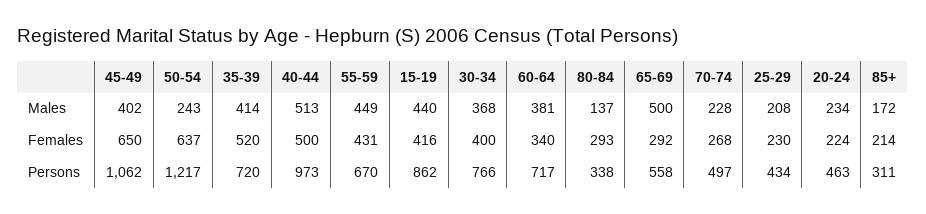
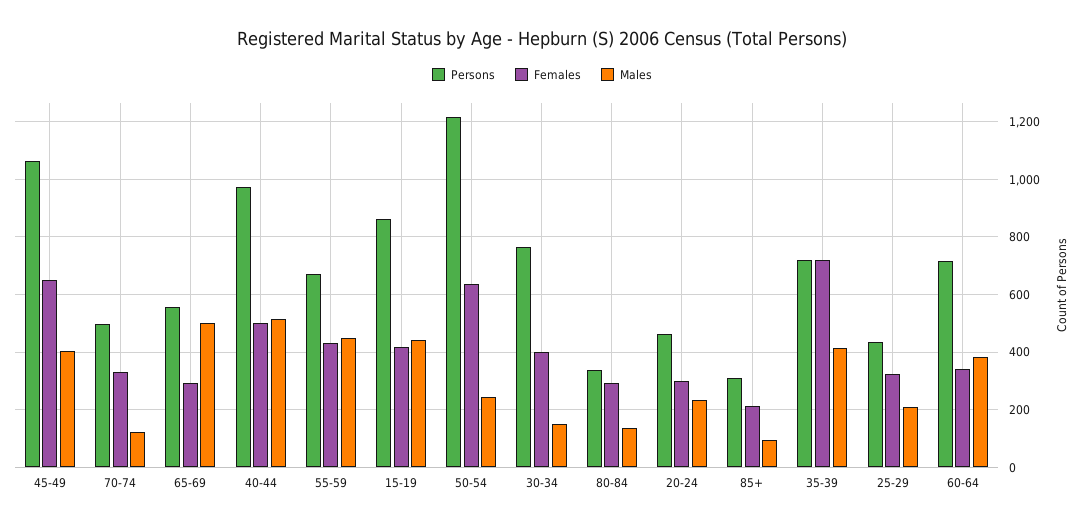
Males, 30-34: 368 -> 150
Males, 70-74: 228 -> 125
Males, 85+: 172 -> 100
Females, 35-39: 520 -> 725
Females, 70-74: 268 -> 325
Females, 25-29: 230 -> 325
Females, 20-24: 224 -> 300

